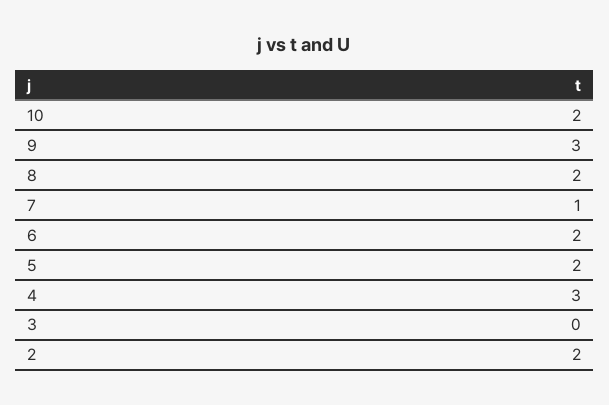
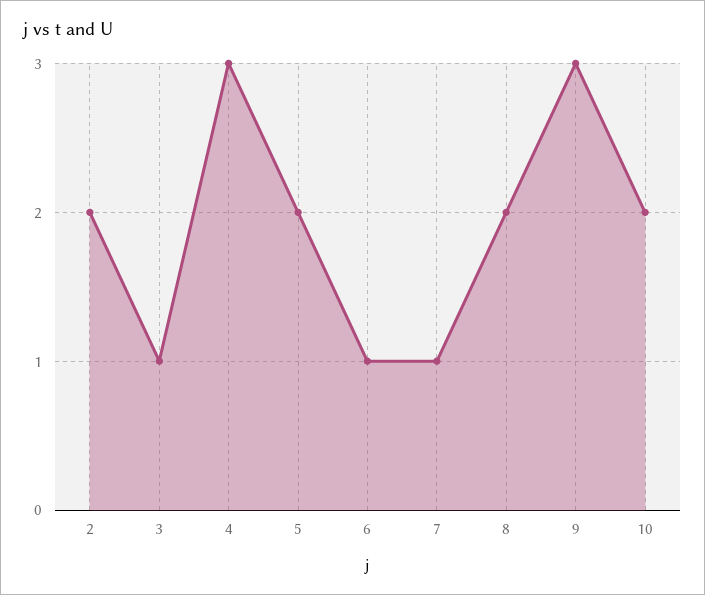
6: 2 -> 1
3: 0 -> 1

